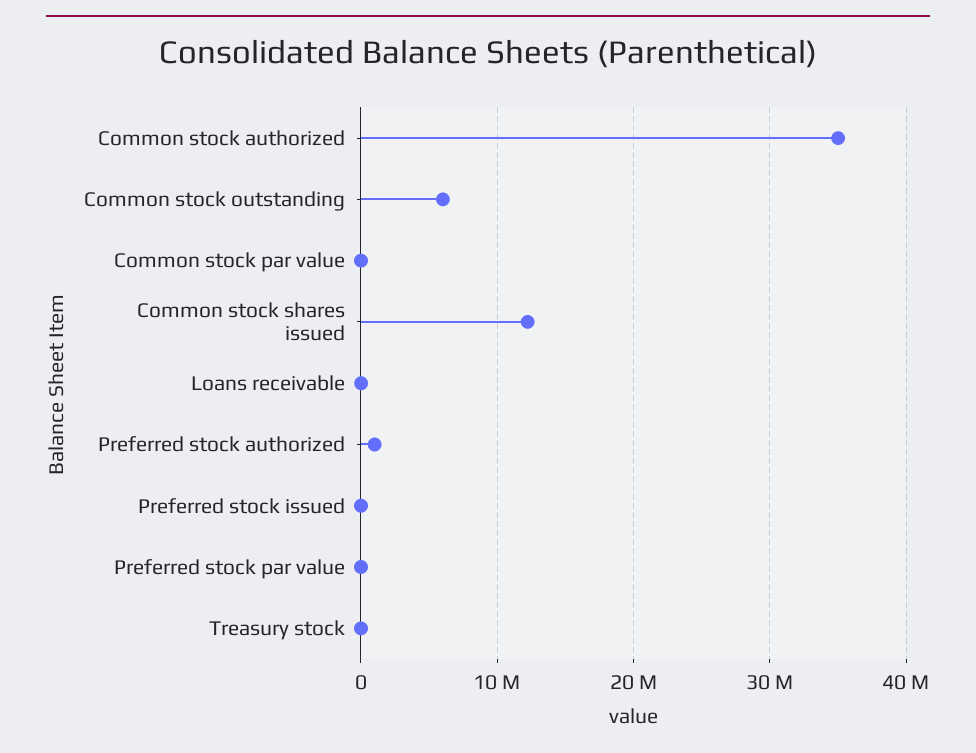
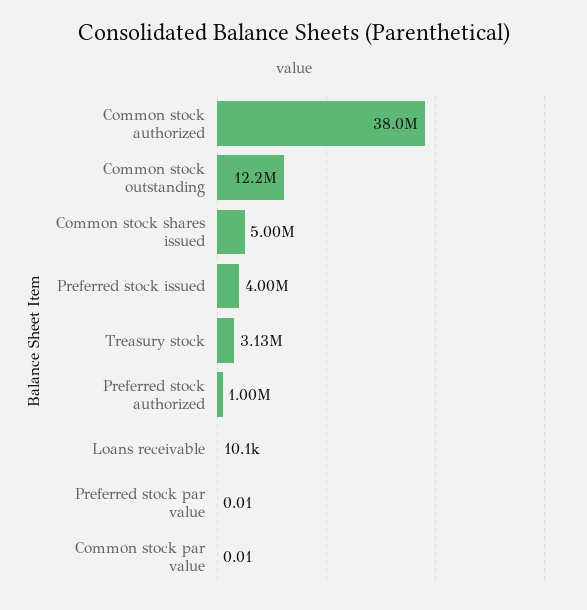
Common stock authorized: 35000000 -> 38000000
Common stock outstanding: 6000000 -> 12200000
Common stock shares issued: 12000000 -> 5000000
Preferred stock issued: 0 -> 4000000
Treasury stock: 0 -> 3130000

